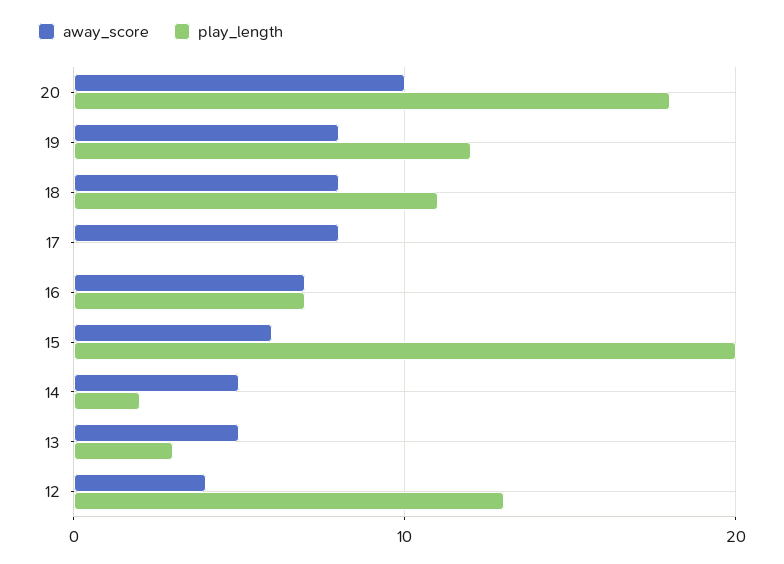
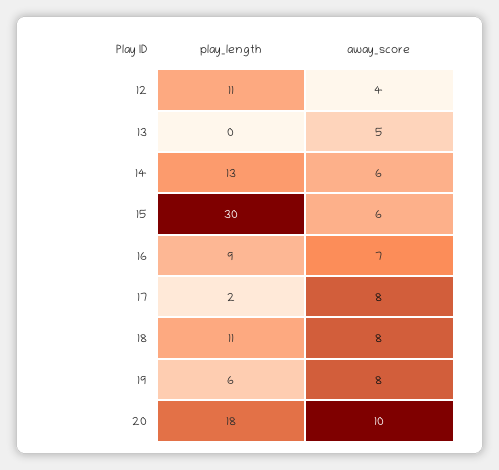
play_length, 19: 12 -> 6
play_length, 17: 0 -> 2
play_length, 16: 7 -> 9
play_length, 15: 20 -> 30
away_score, 14: 5 -> 6
play_length, 14: 2 -> 13
play_length, 13: 3 -> 0
play_length, 12: 13 -> 11

